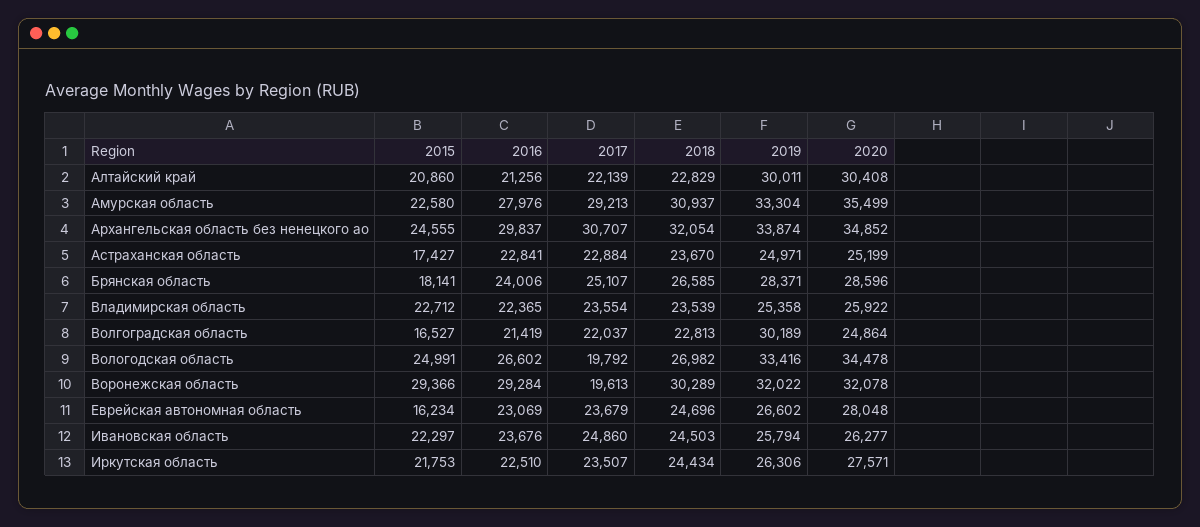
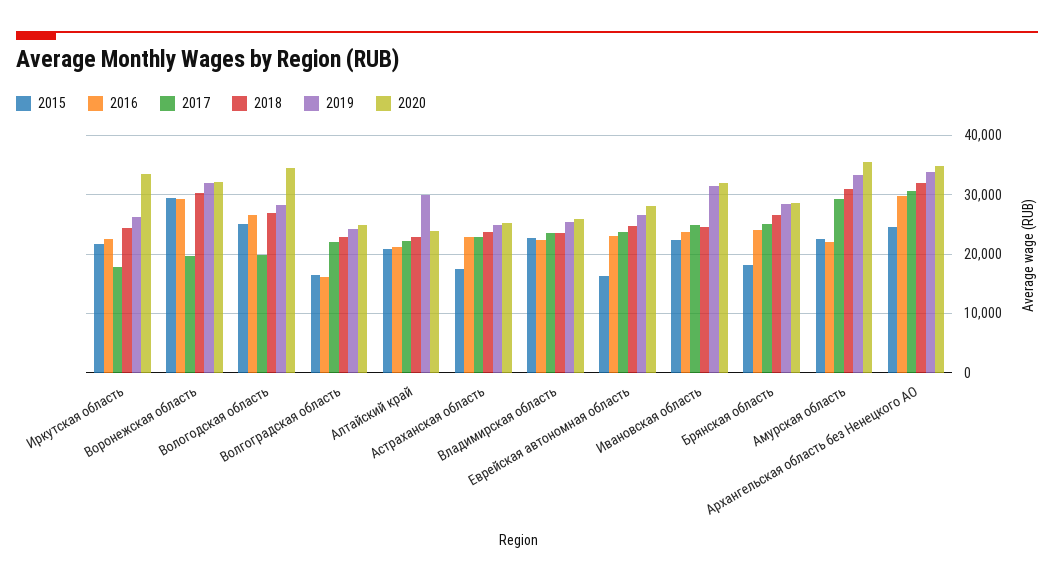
2020, Алтайский край: 30408 -> 24000
2016, Амурская область: 27976 -> 22000
2016, Волгоградская область: 21419 -> 16000
2019, Волгоградская область: 30189 -> 24000
2019, Вологодская область: 33416 -> 28000
2019, Ивановская область: 25794 -> 32000
2020, Ивановская область: 26277 -> 32000
2017, Иркутская область: 23507 -> 18000
2020, Иркутская область: 27571 -> 34000

